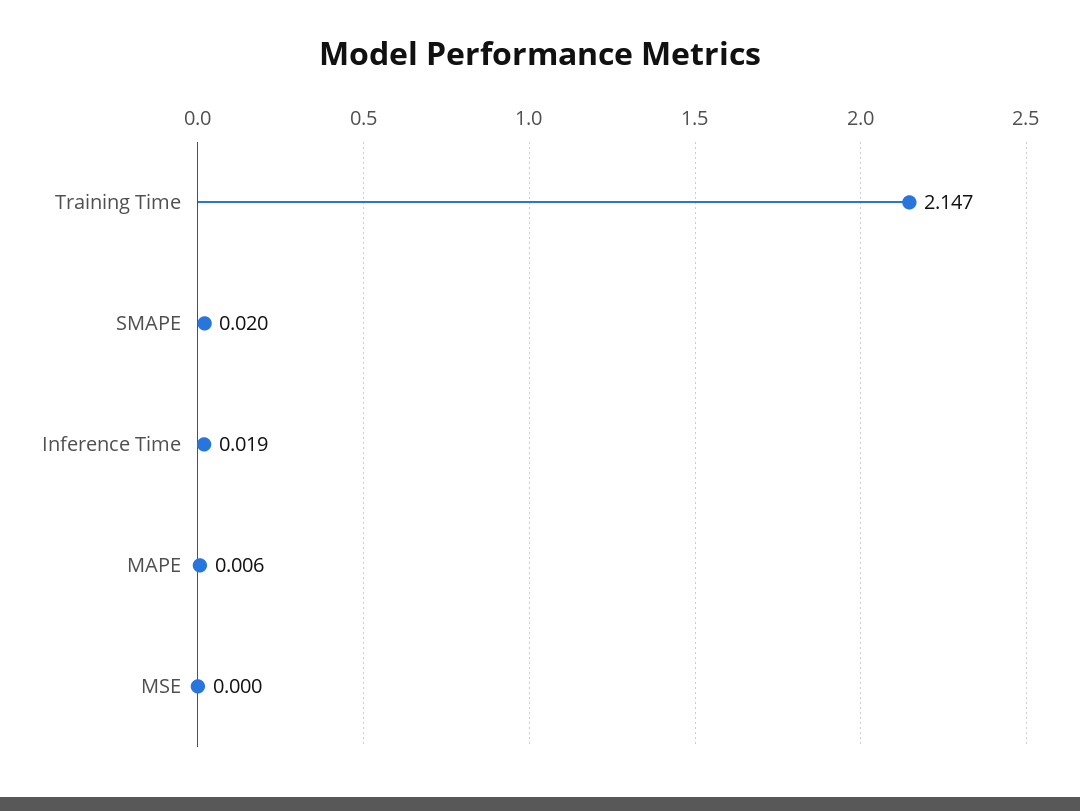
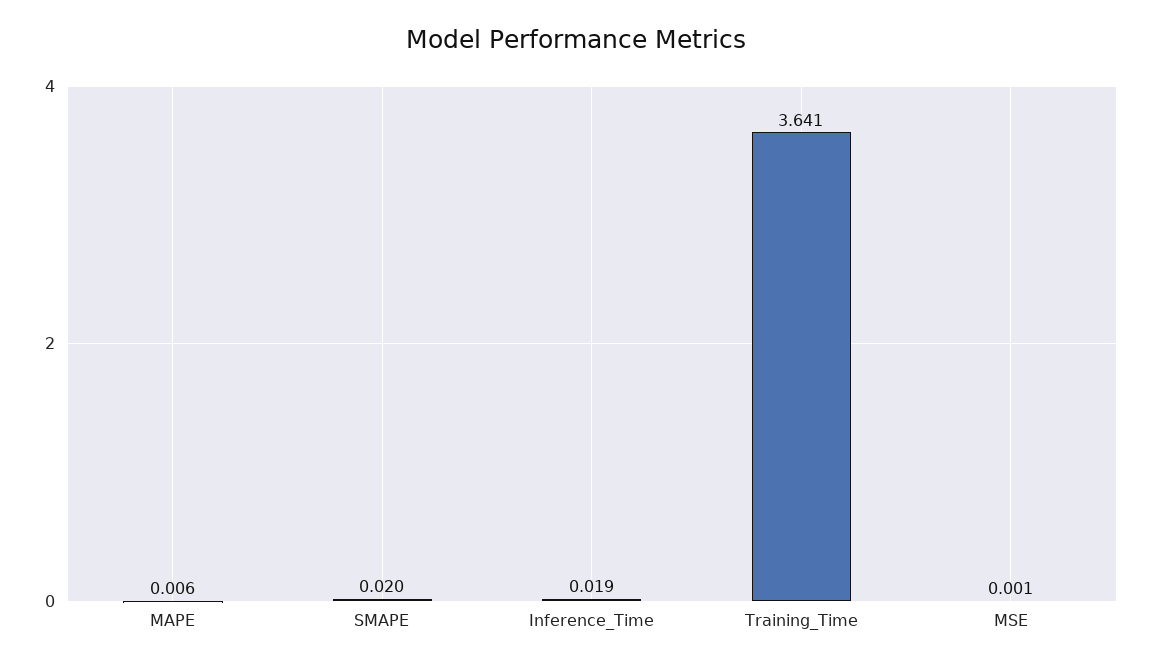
Training Time: 2.147 -> 3.641
MSE: 0 -> 0.001

